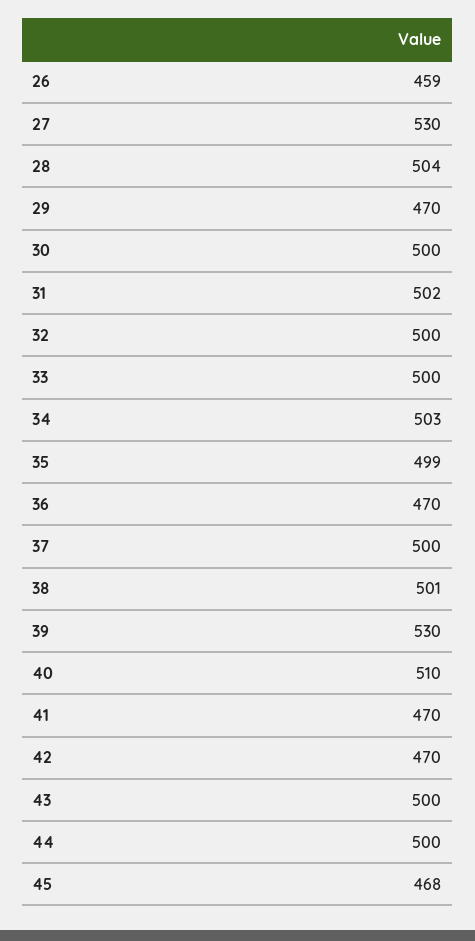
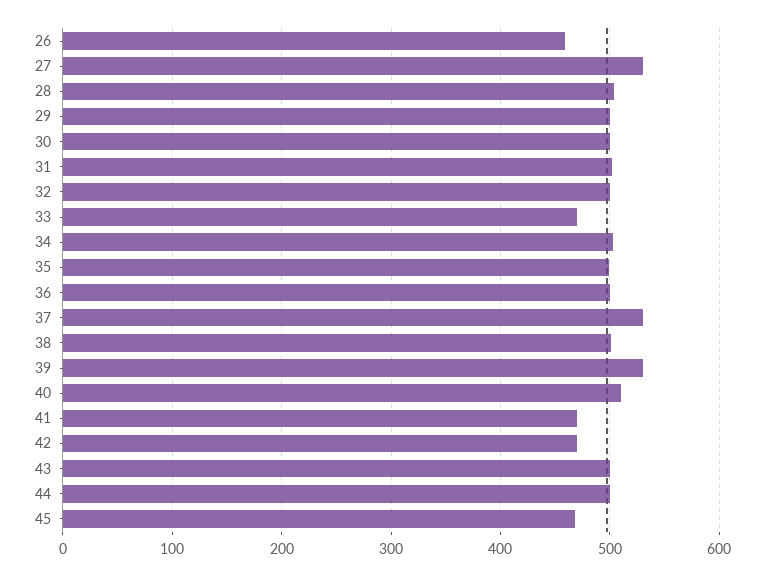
29: 470 -> 500
33: 500 -> 470
36: 470 -> 500
37: 500 -> 530

